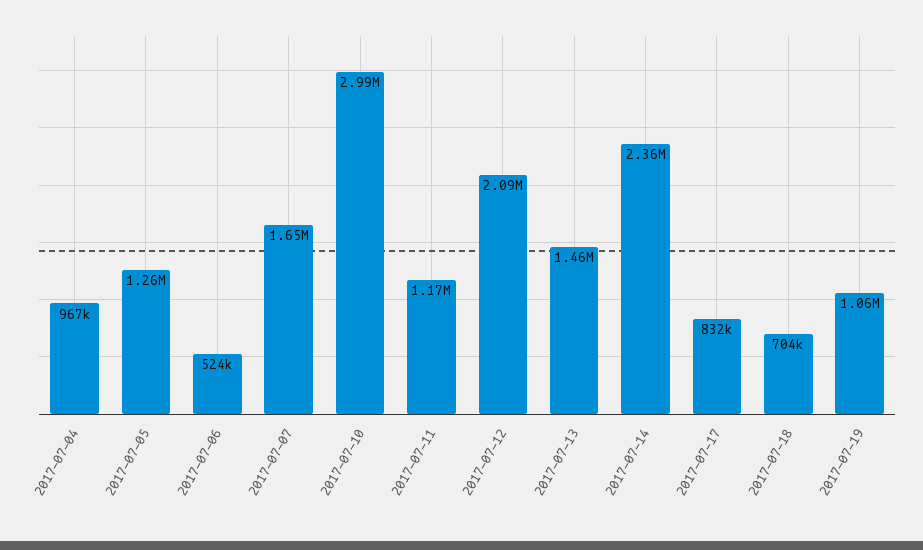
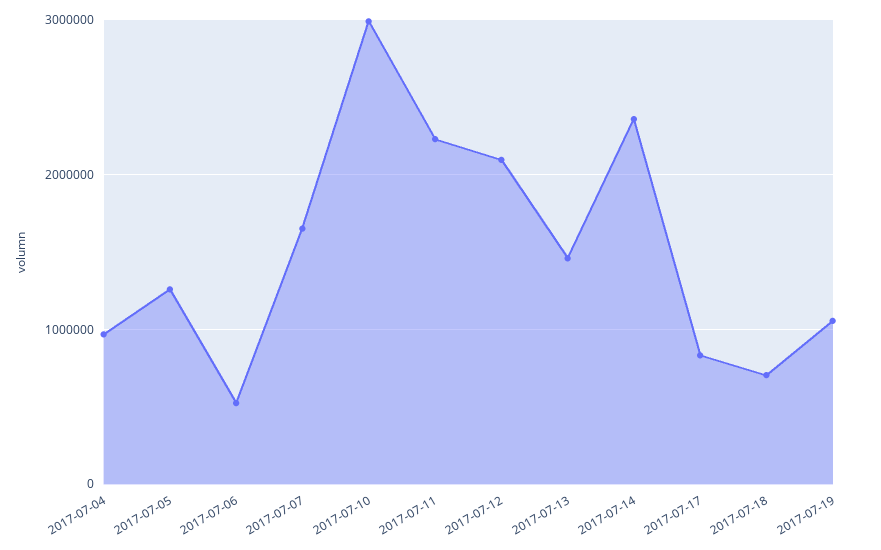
2017-07-11: 1170000 -> 2200000

